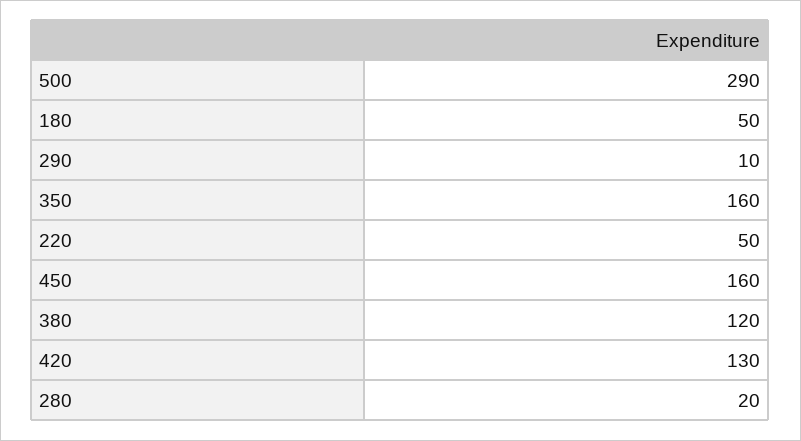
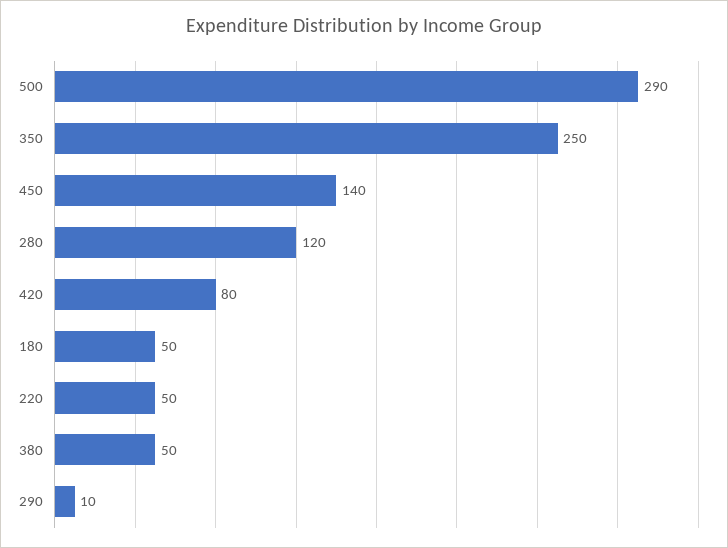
350: 160 -> 250
450: 160 -> 140
380: 120 -> 50
420: 130 -> 80
280: 20 -> 120

